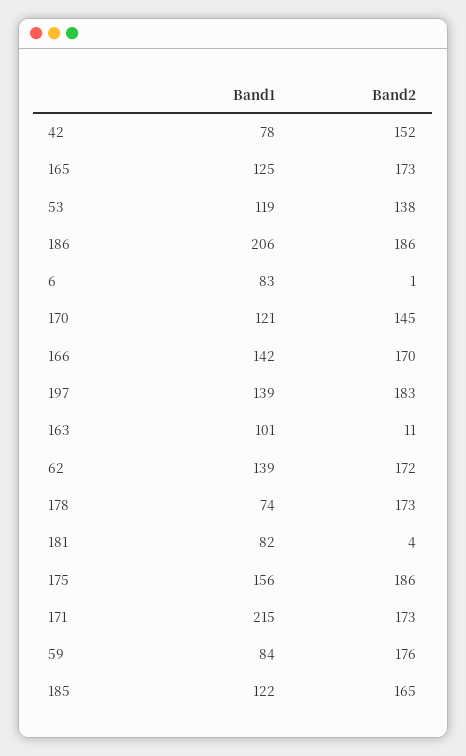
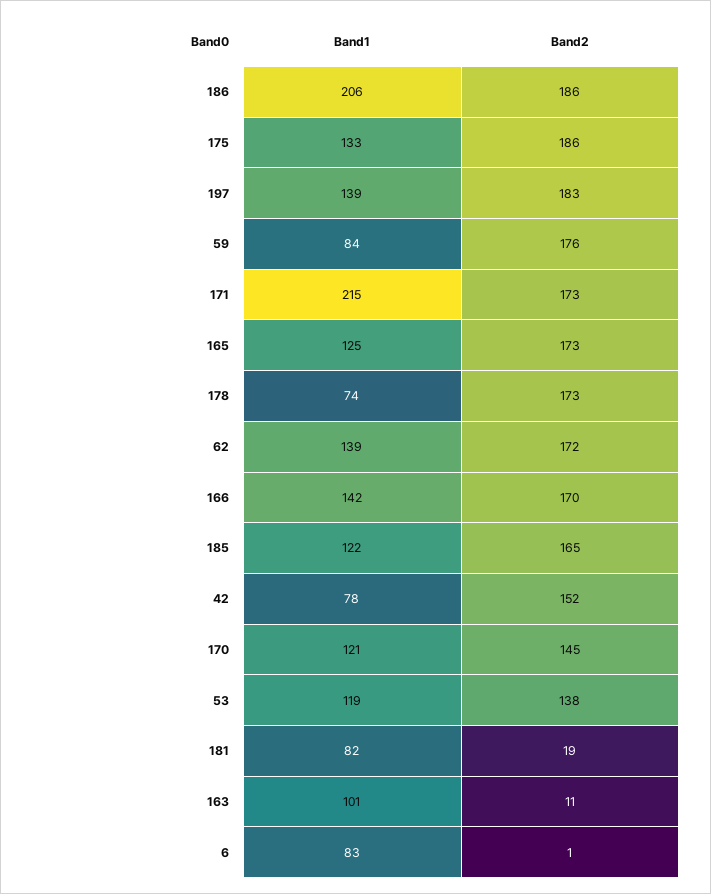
Band2, 181: 4 -> 19
Band1, 175: 156 -> 133

